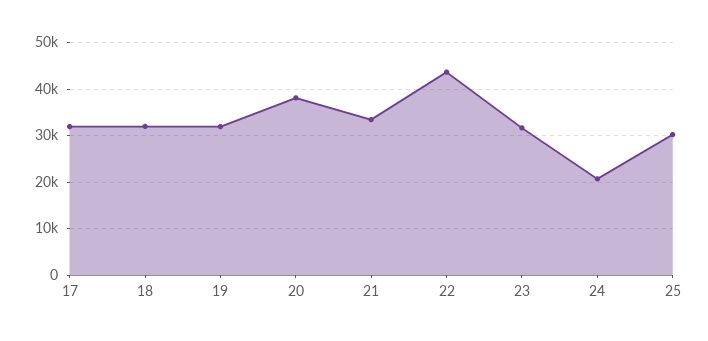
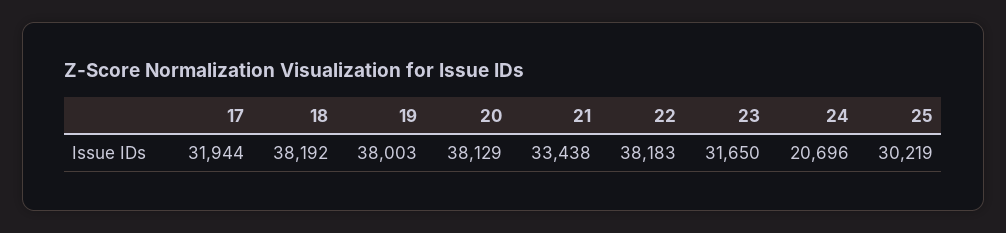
18: 32000 -> 38192
19: 32000 -> 38003
22: 44000 -> 38183

